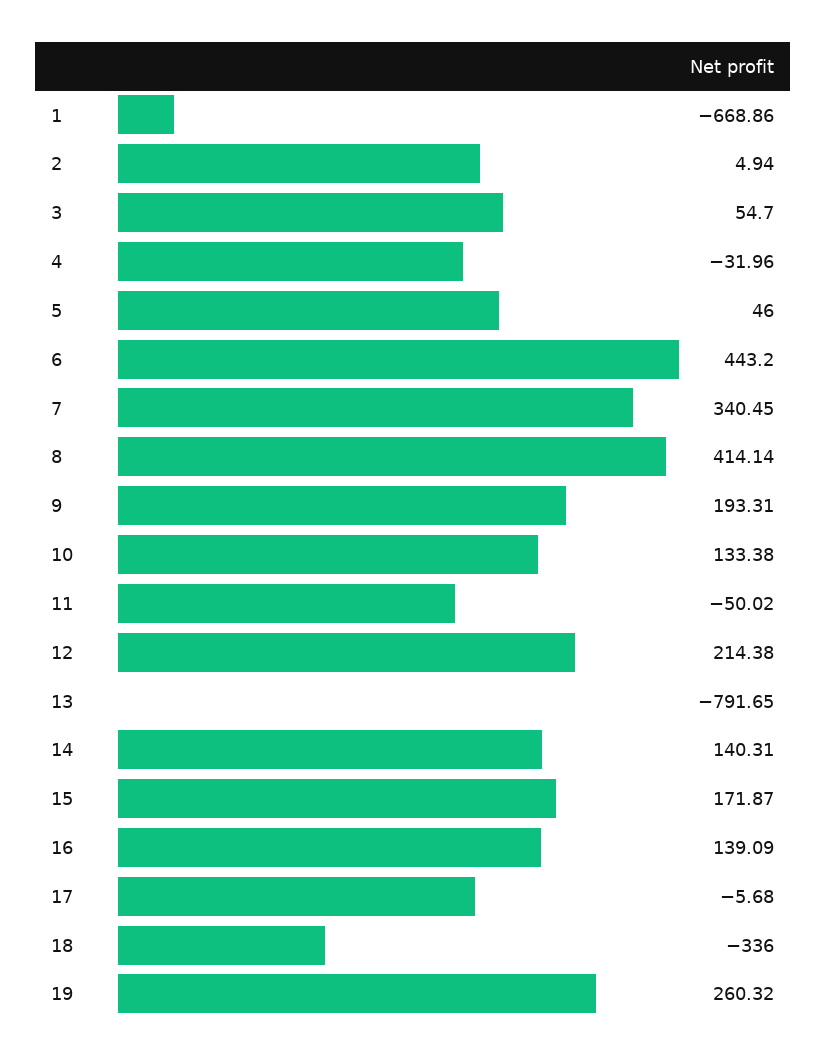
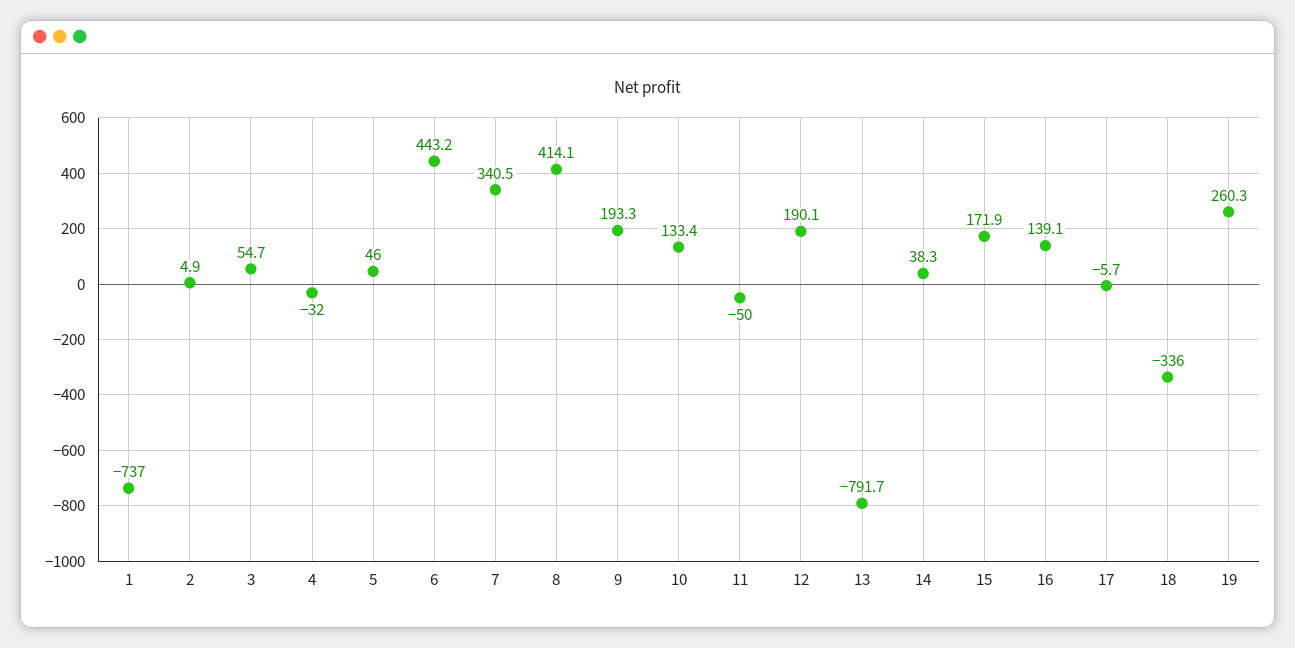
1: -668.86 -> -737
12: 214.38 -> 190.1
14: 140.31 -> 38.3

